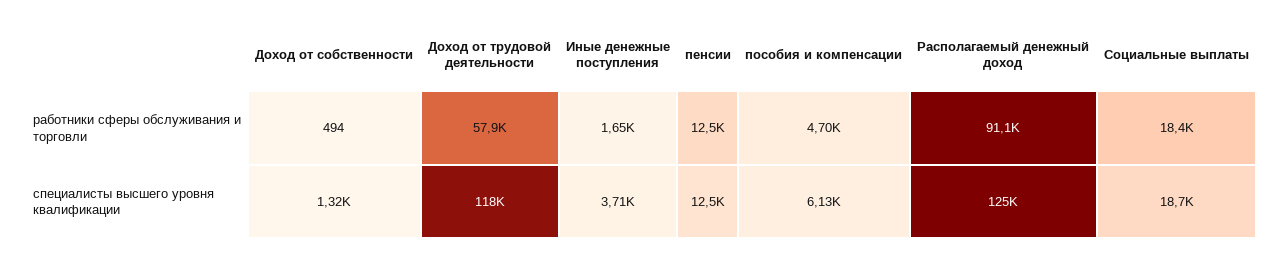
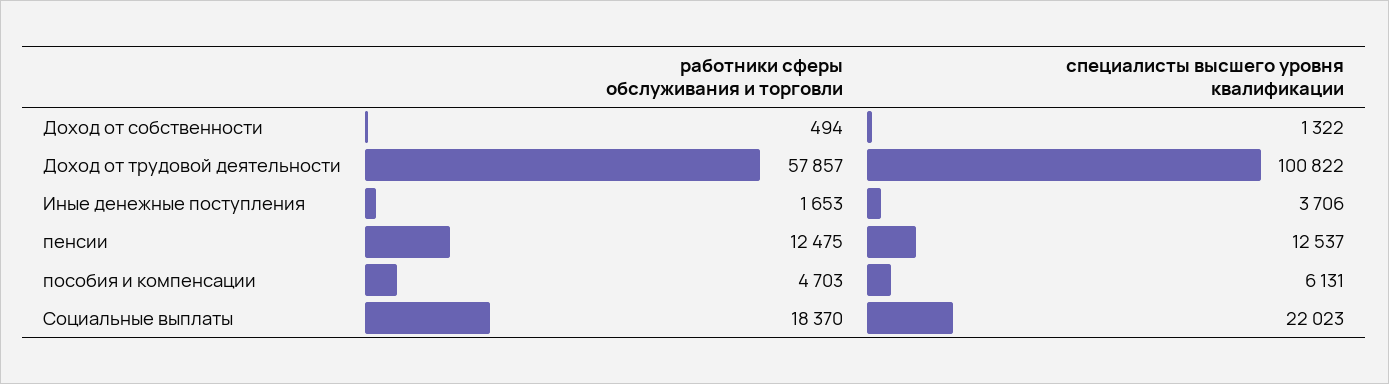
Располагаемый денежный доход, работники сферы обслуживания и торговли: 91100 -> none
Доход от трудовой деятельности, специалисты высшего уровня квалификации: 118000 -> 100822
Располагаемый денежный доход, специалисты высшего уровня квалификации: 125000 -> none
Социальные выплаты, специалисты высшего уровня квалификации: 18700 -> 22023

